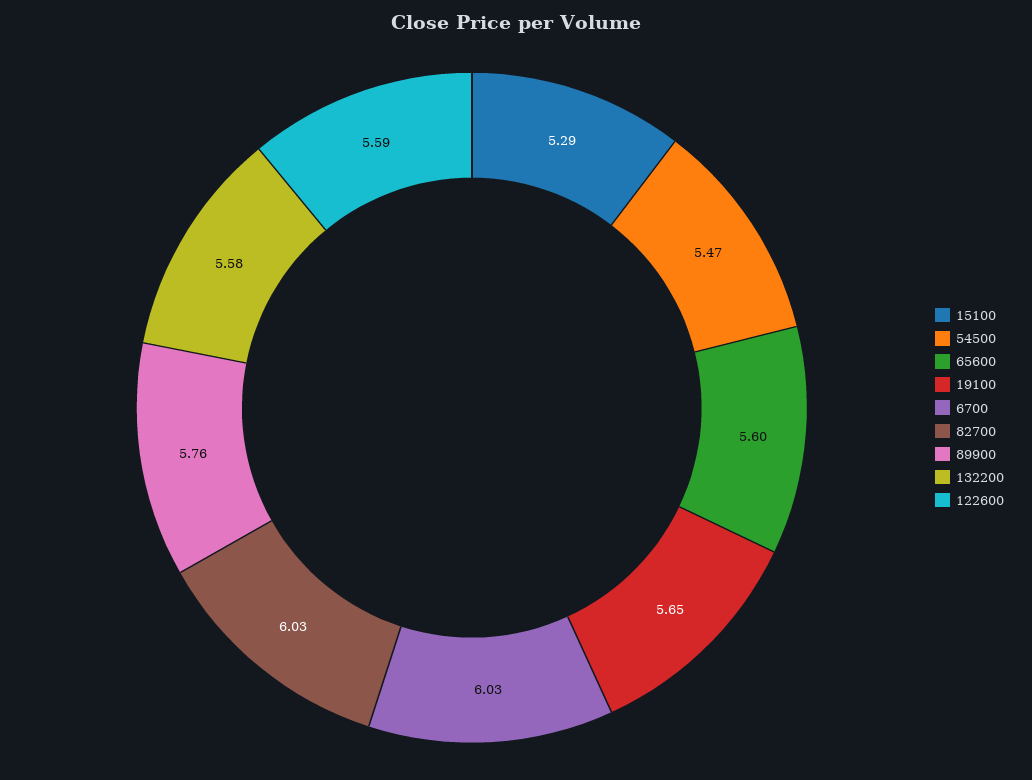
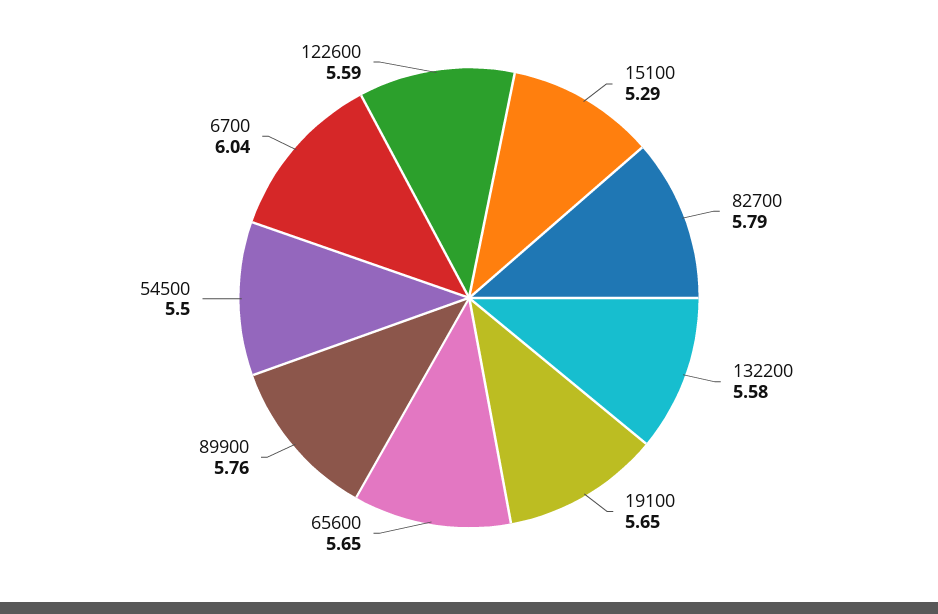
54500: 5.47 -> 5.5
65600: 5.6 -> 5.65
6700: 6.03 -> 6.04
82700: 6.03 -> 5.79

